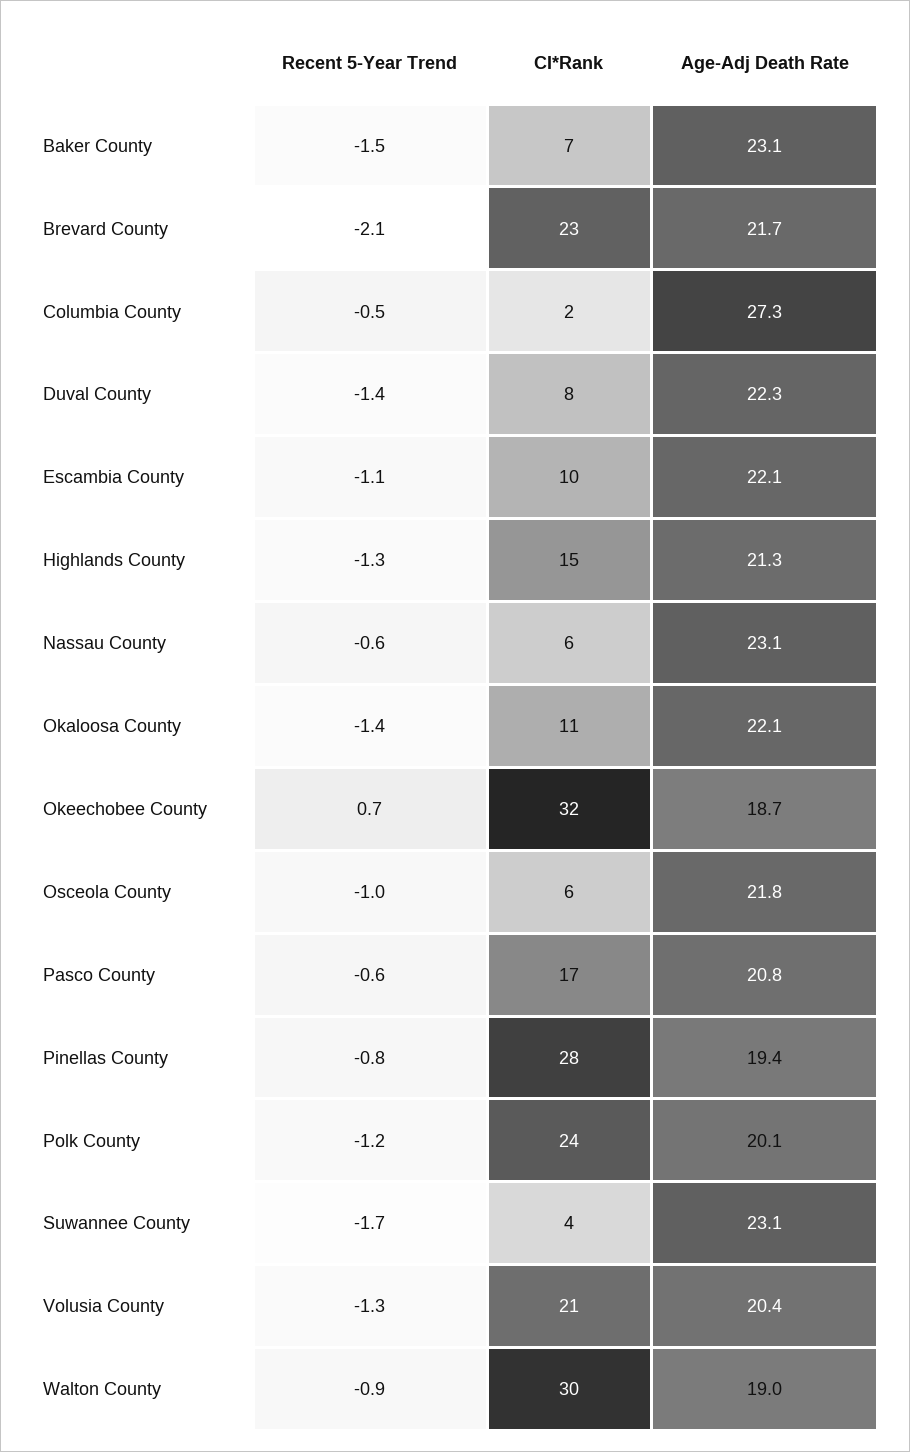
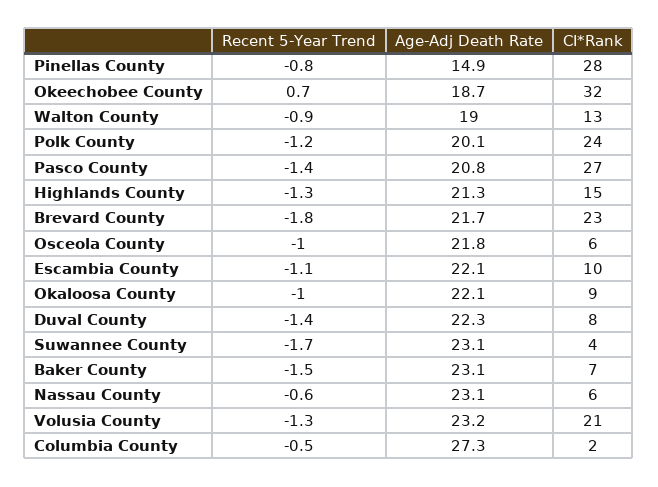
Recent 5-Year Trend, Brevard County: -2.1 -> -1.8
Recent 5-Year Trend, Okaloosa County: -1.4 -> -1
CI*Rank, Okaloosa County: 11 -> 9
Recent 5-Year Trend, Pasco County: -0.6 -> -1.4
CI*Rank, Pasco County: 17 -> 27
Age-Adj Death Rate, Pinellas County: 19.4 -> 14.9
Age-Adj Death Rate, Volusia County: 20.4 -> 23.2
CI*Rank, Walton County: 30 -> 13

